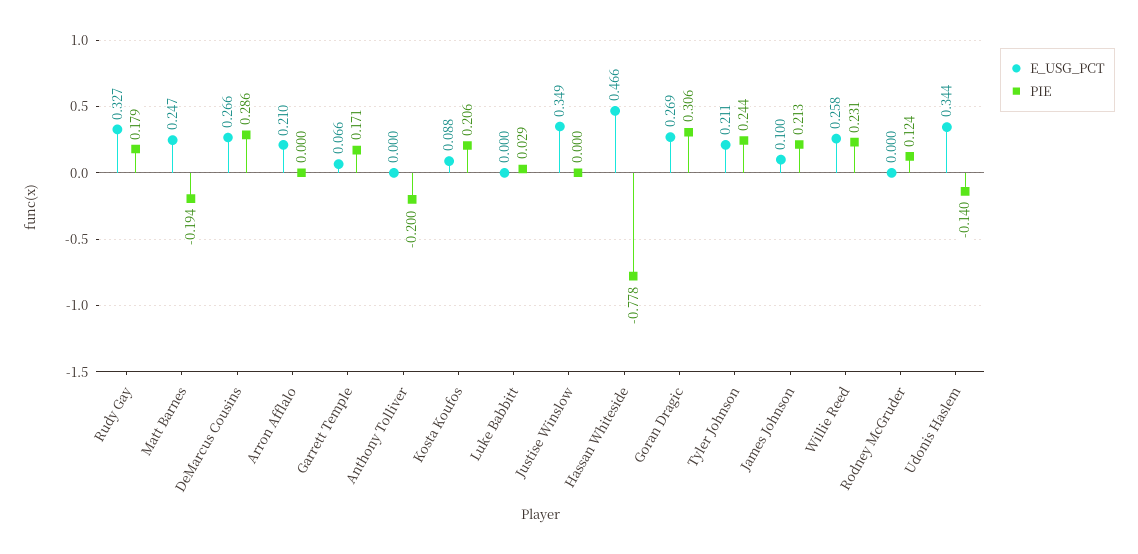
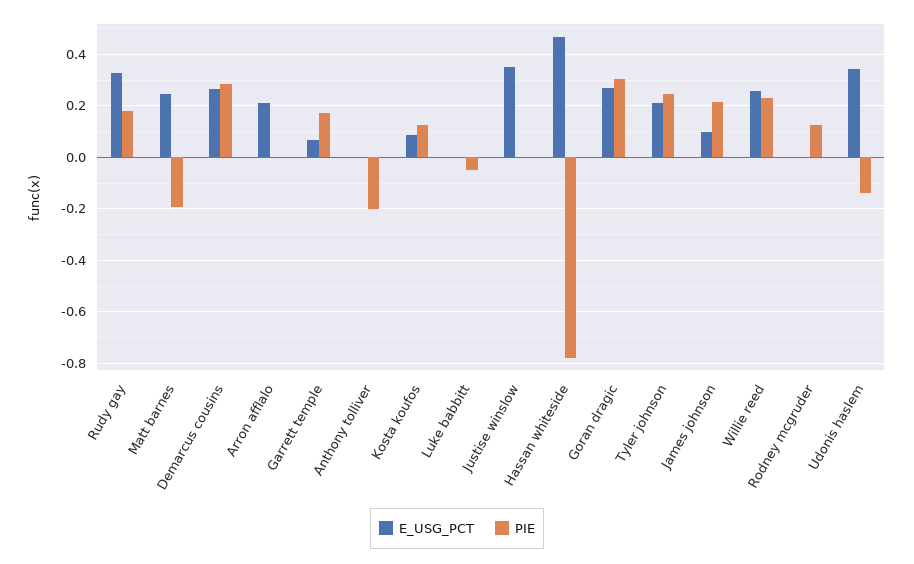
PIE, Kosta Koufos: 0.206 -> 0.125
PIE, Luke Babbitt: 0.029 -> -0.05

